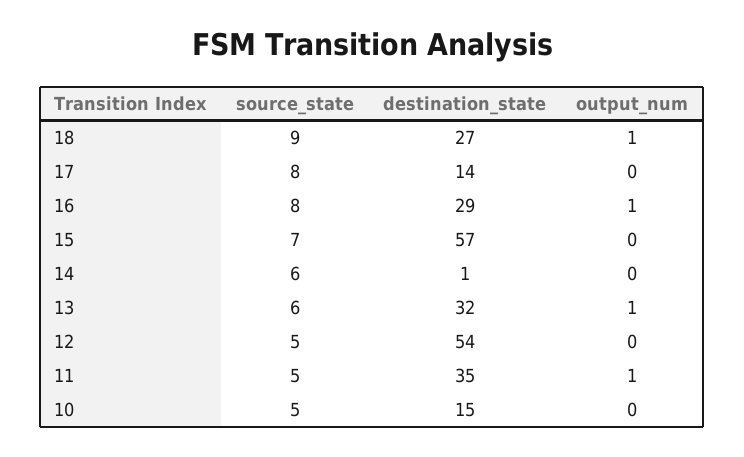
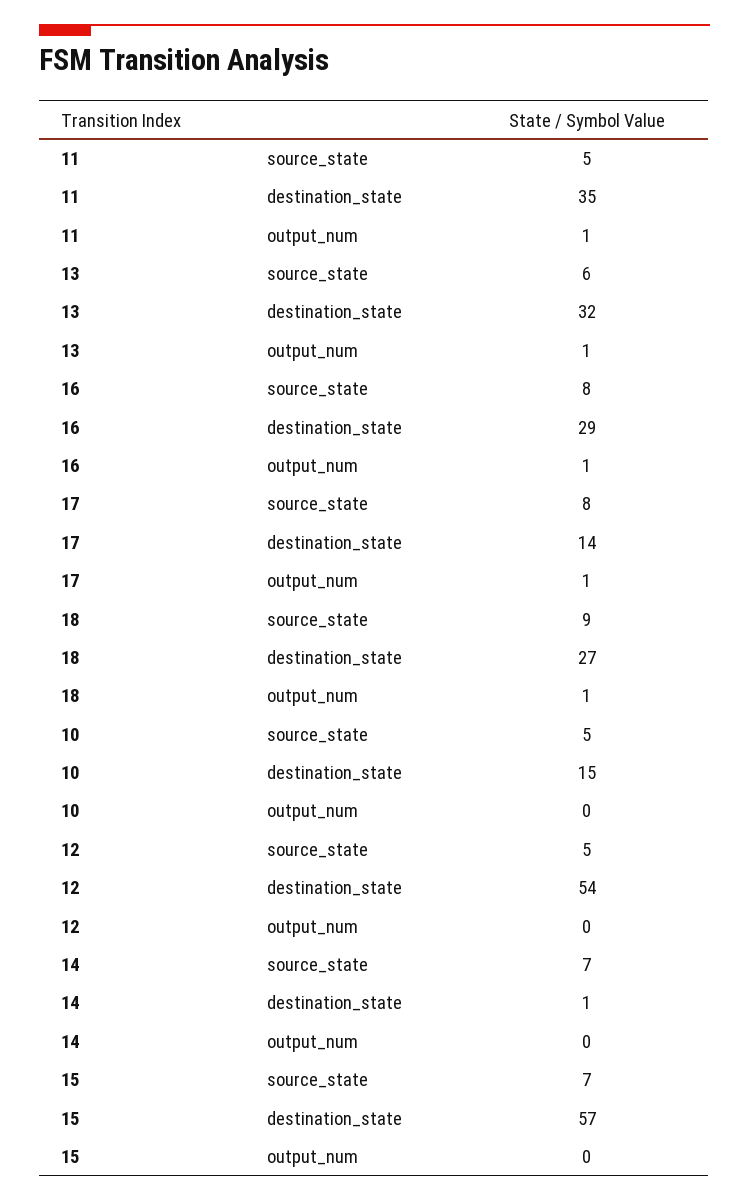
output_num, 17: 0 -> 1
source_state, 14: 6 -> 7

